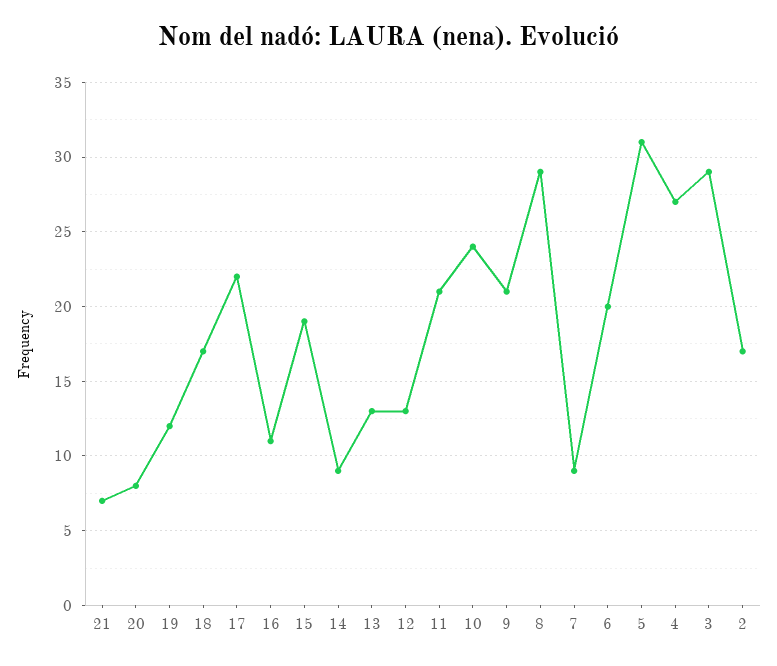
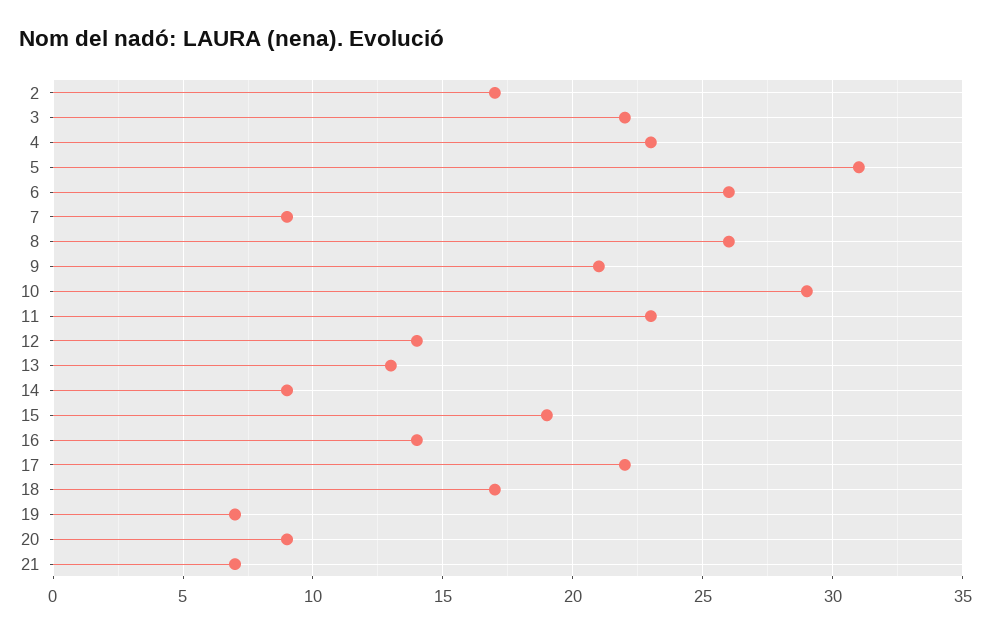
20: 8 -> 9
19: 12 -> 7
16: 11 -> 14
12: 13 -> 14
11: 21 -> 23
10: 24 -> 29
8: 29 -> 26
6: 20 -> 26
4: 27 -> 23
3: 29 -> 22

